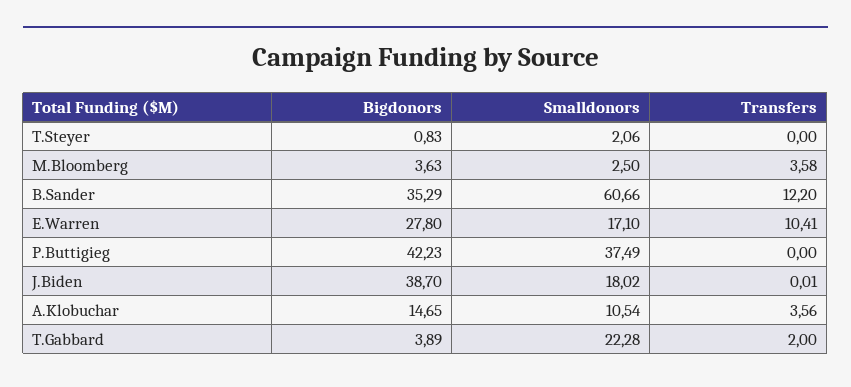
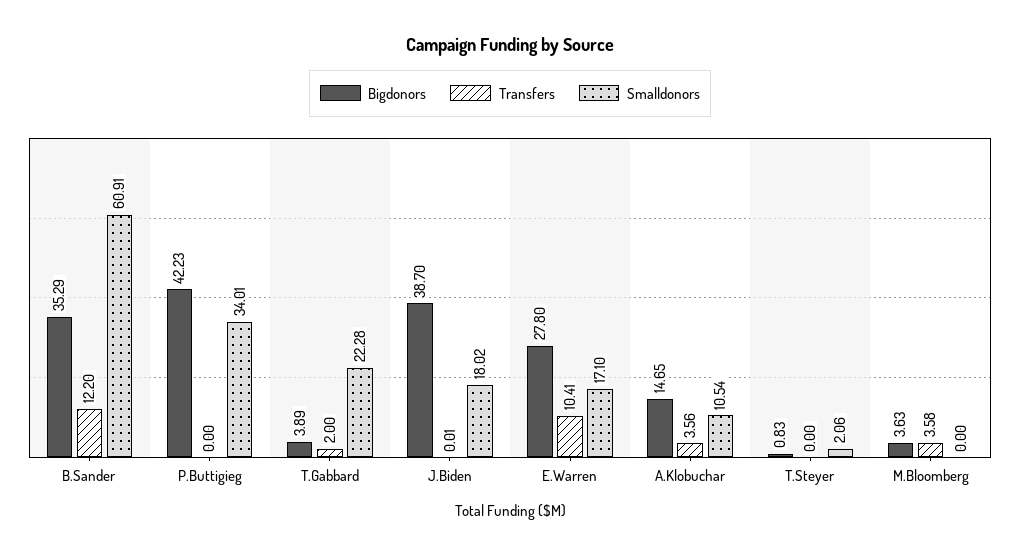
Smalldonors, M.Bloomberg: 2.5 -> 0
Smalldonors, B.Sander: 60.66 -> 60.91
Smalldonors, P.Buttigieg: 37.49 -> 34.01

